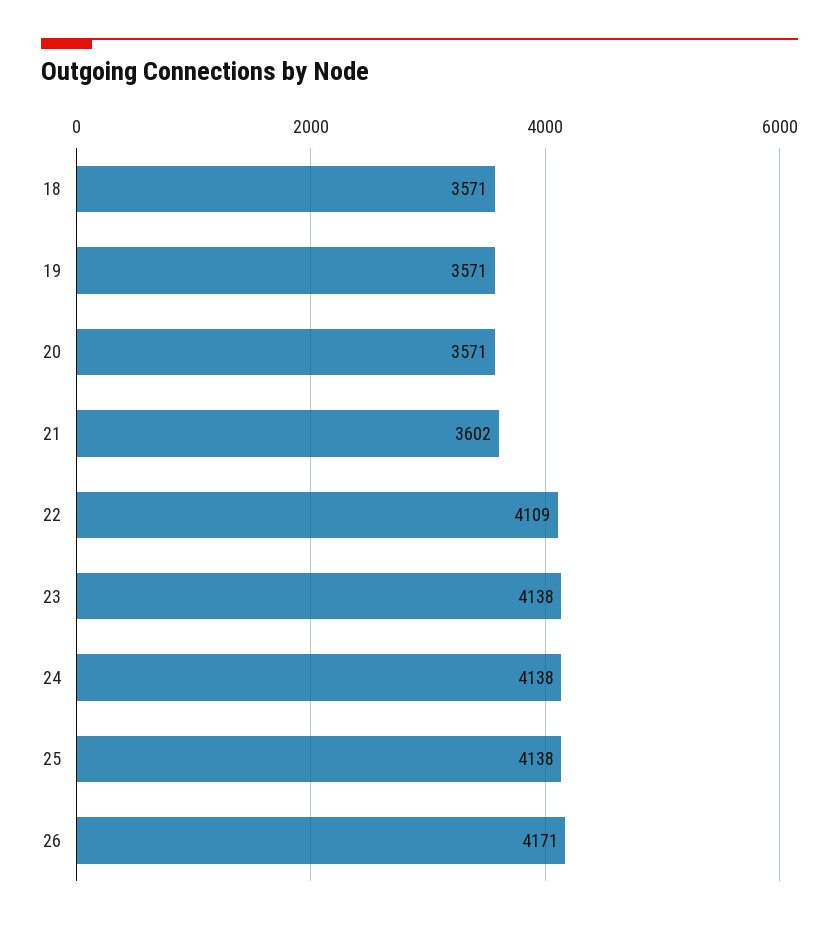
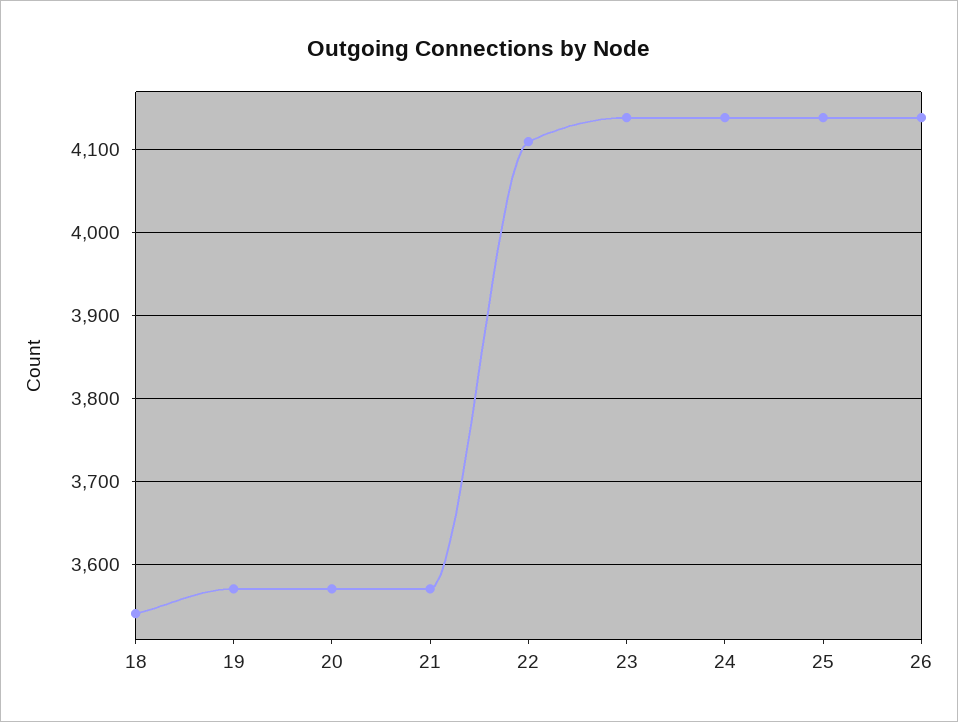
18: 3571 -> 3540
21: 3602 -> 3570
26: 4171 -> 4140

